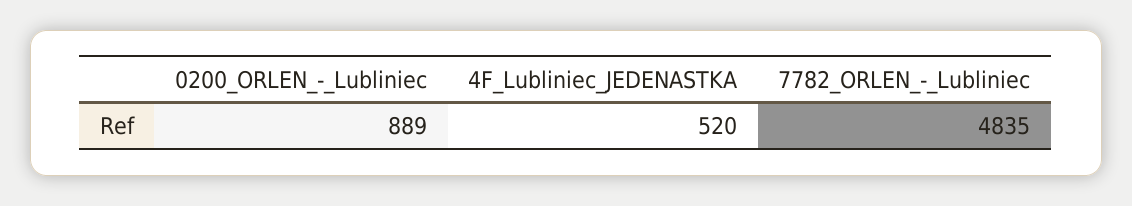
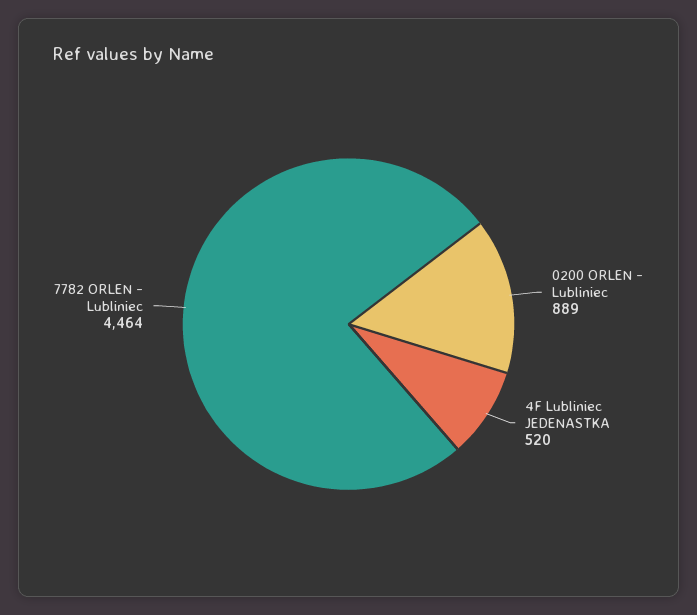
7782_ORLEN_-_Lubliniec: 4835 -> 4464

